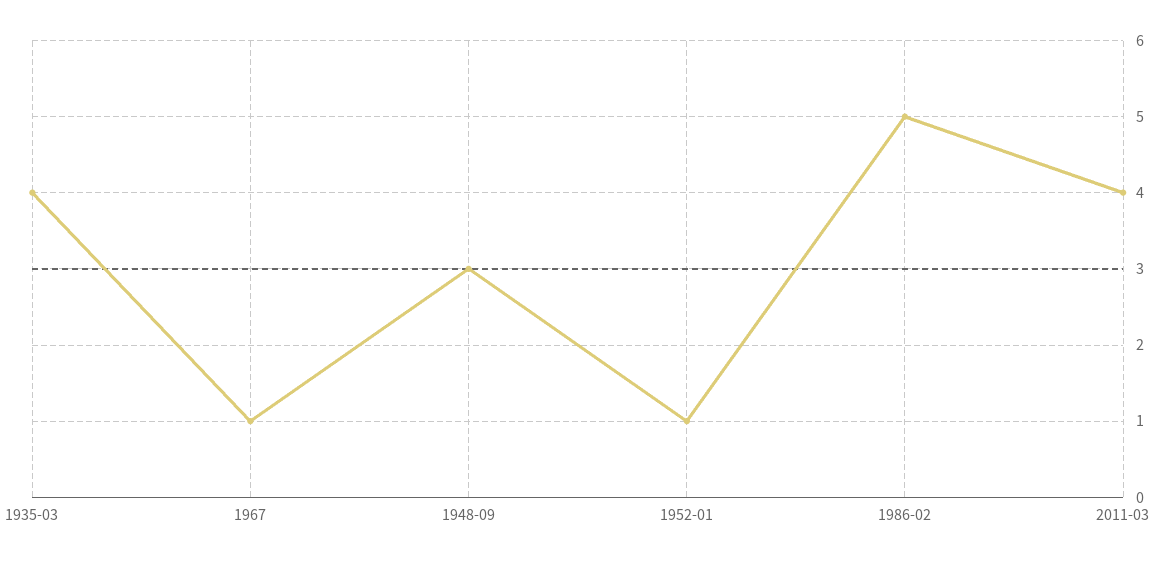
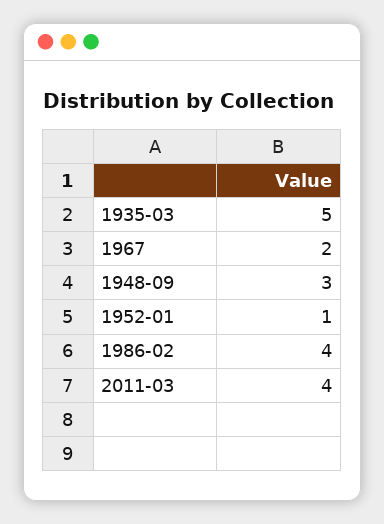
1935-03: 4 -> 5
1967: 1 -> 2
1986-02: 5 -> 4

